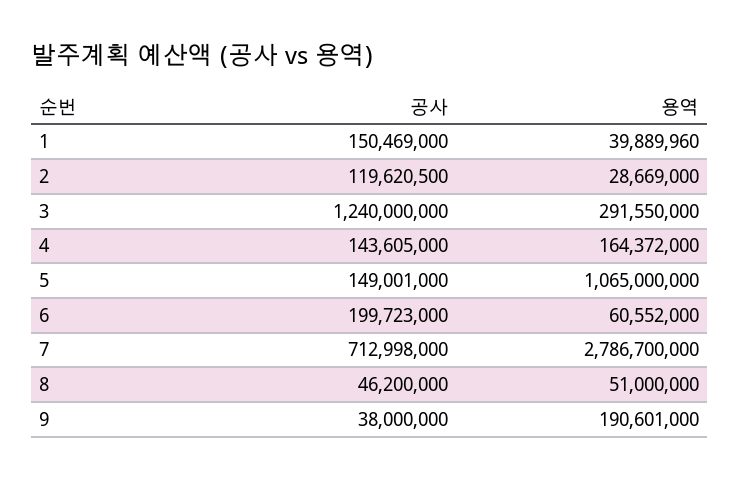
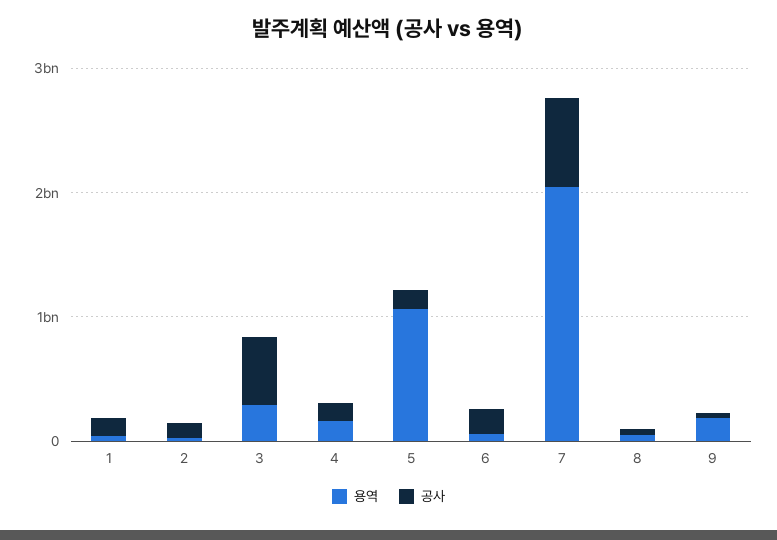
공사, 3: 1240000000 -> 600000000
용역, 7: 2786700000 -> 2000000000

